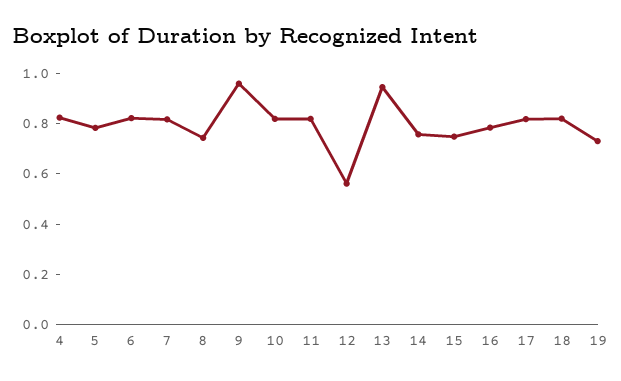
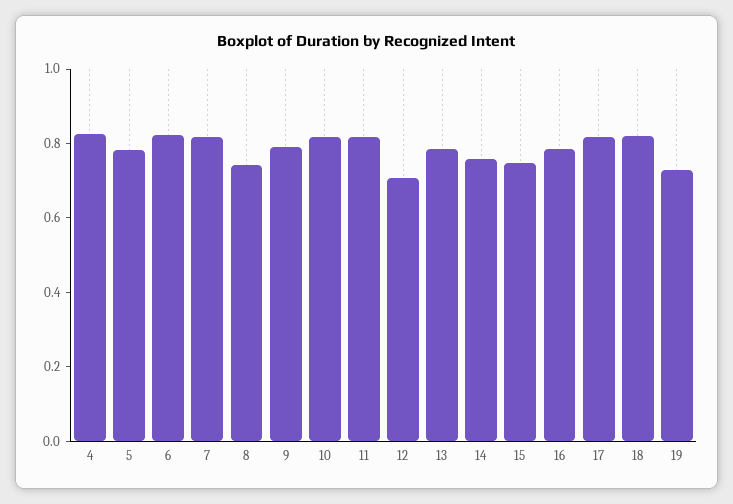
9: 0.95 -> 0.8
12: 0.55 -> 0.7
13: 0.95 -> 0.8

